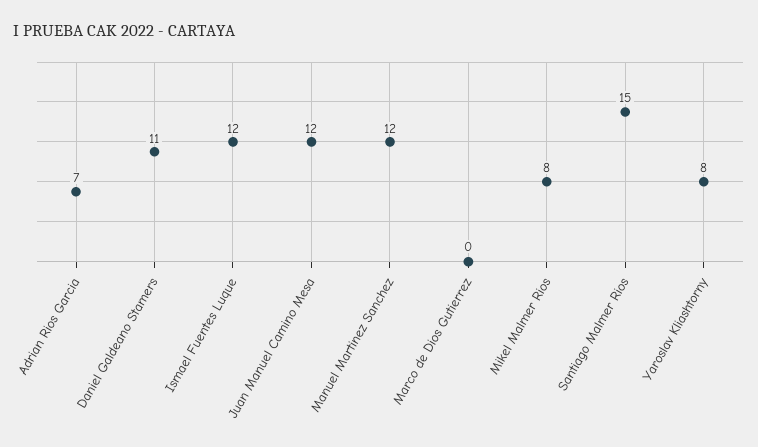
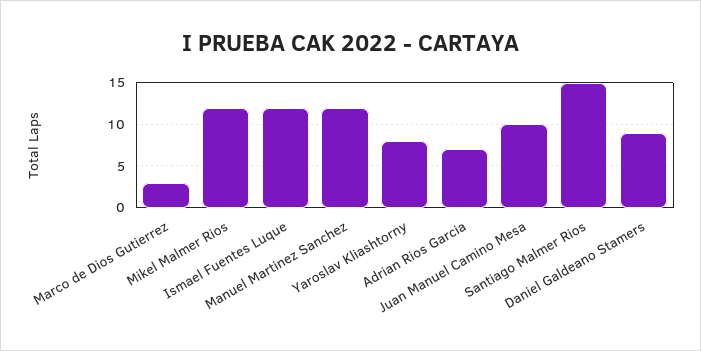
Daniel Galdeano Stamers: 11 -> 9
Juan Manuel Camino Mesa: 12 -> 10
Marco de Dios Gutierrez: 0 -> 3
Mikel Malmer Rios: 8 -> 12

